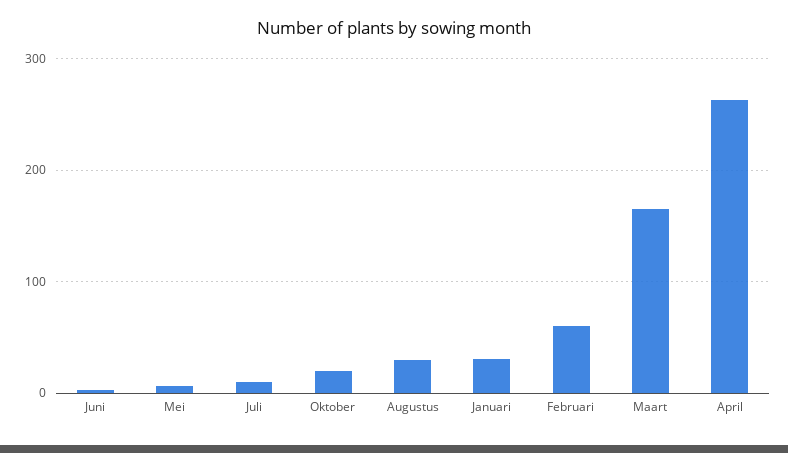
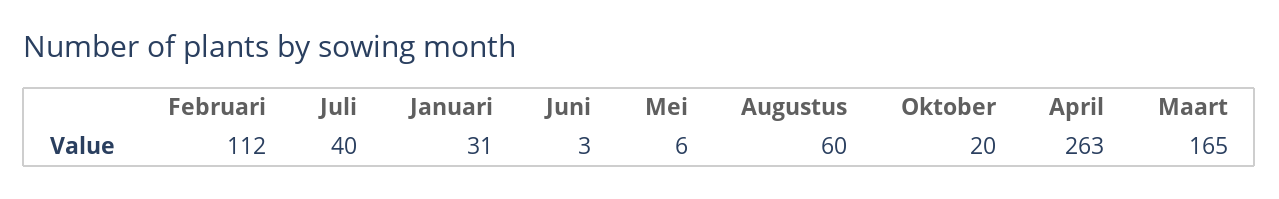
Juli: 10 -> 40
Augustus: 30 -> 60
Februari: 60 -> 112

